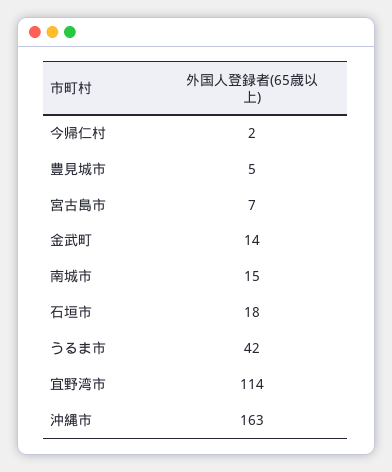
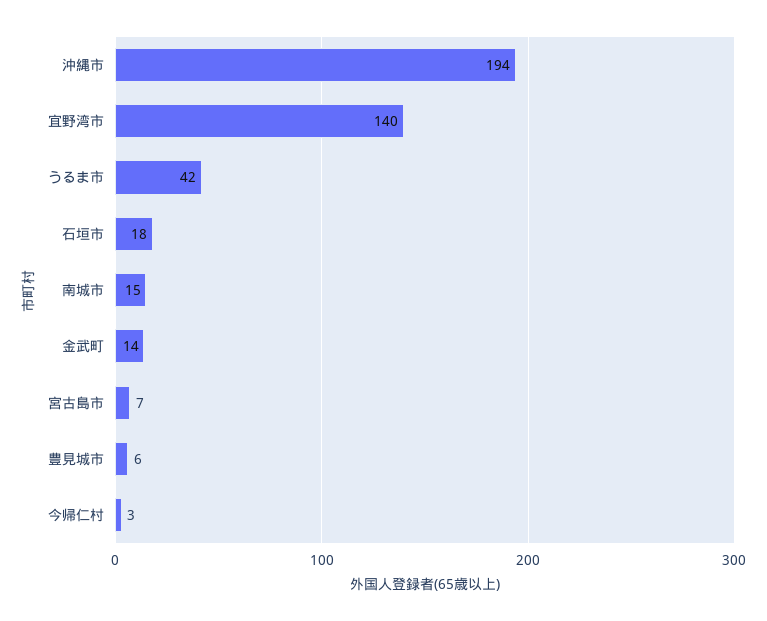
今帰仁村: 2 -> 3
豊見城市: 5 -> 6
宜野湾市: 114 -> 140
沖縄市: 163 -> 194

